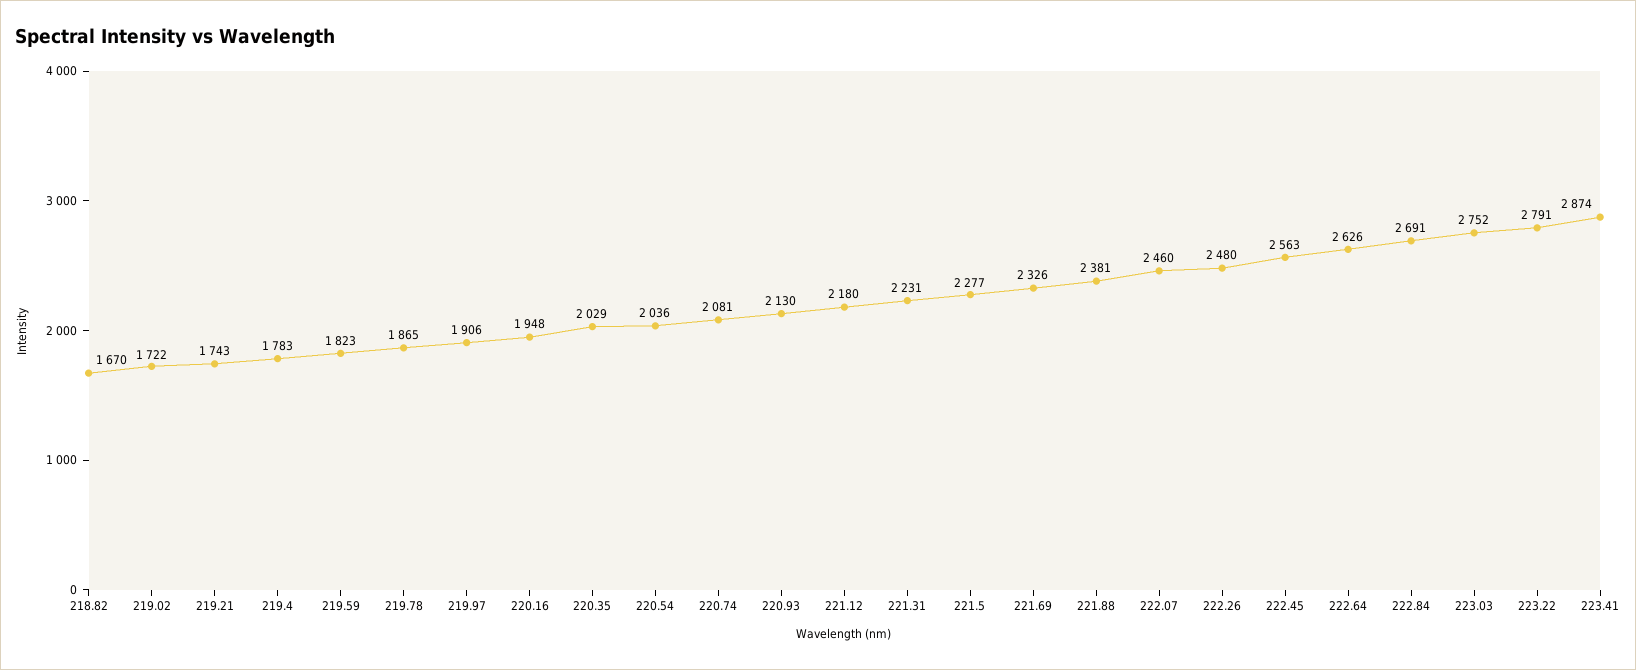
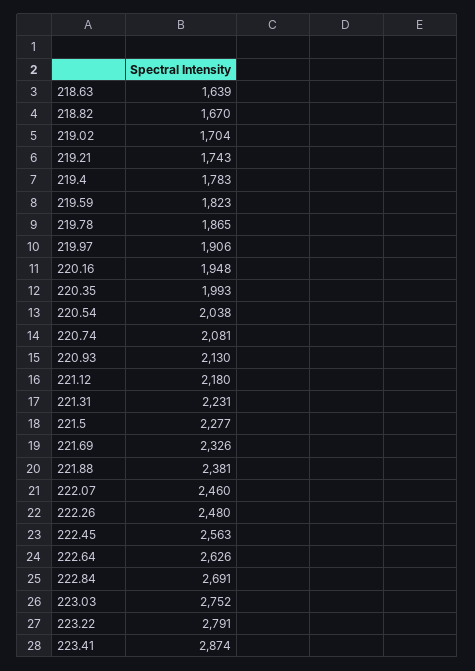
219.02: 1722 -> 1704
220.35: 2029 -> 1993
220.54: 2036 -> 2038
218.63: none -> 1639

